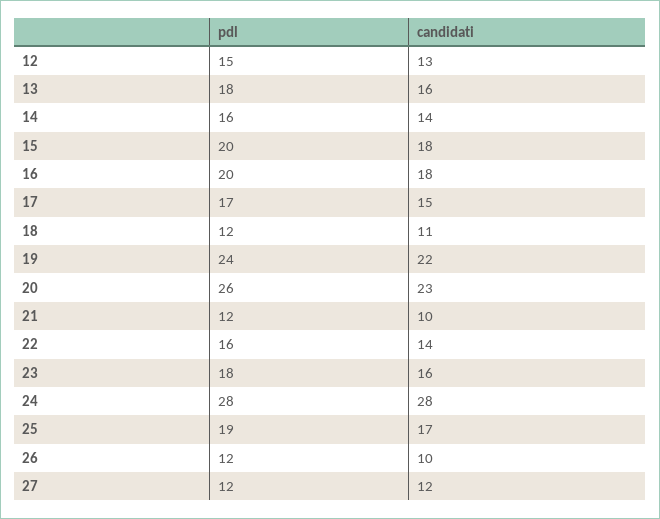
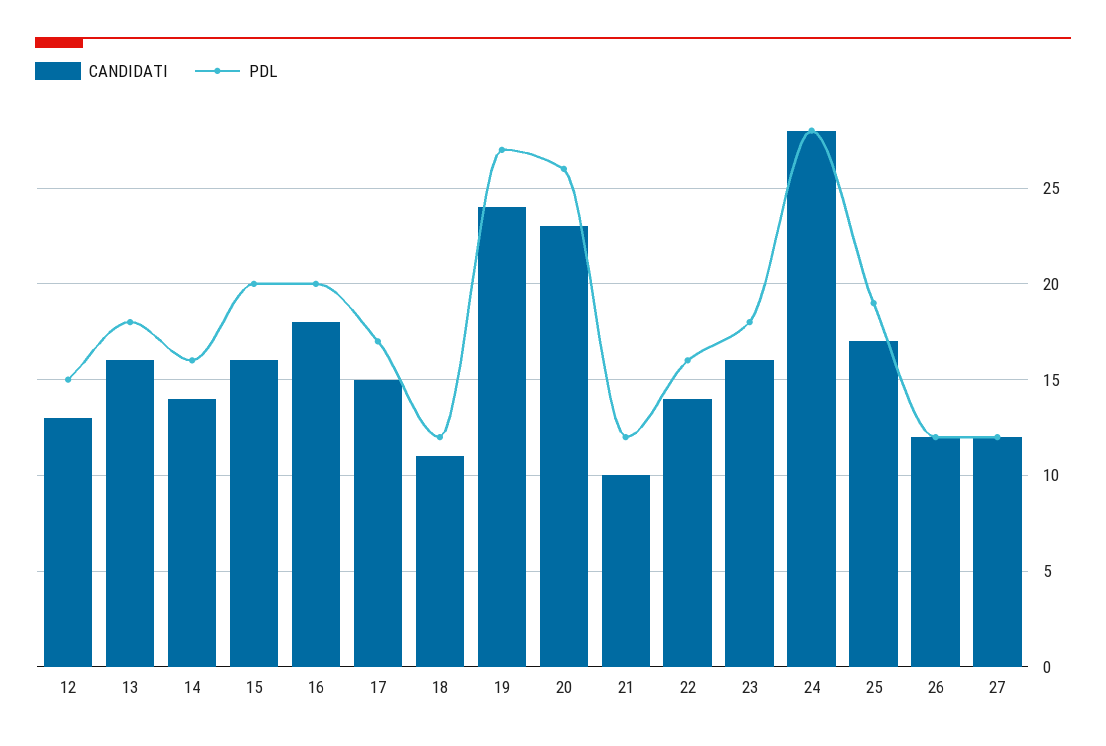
candidati, 15: 18 -> 16
pdl, 19: 24 -> 27
candidati, 19: 22 -> 24
candidati, 26: 10 -> 12

